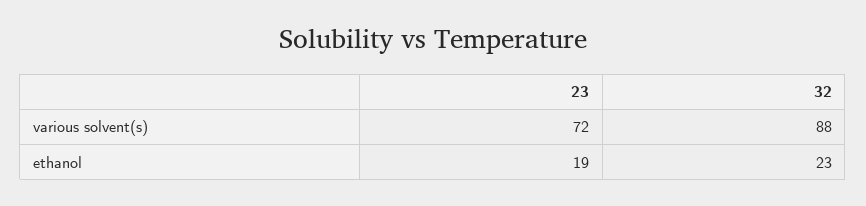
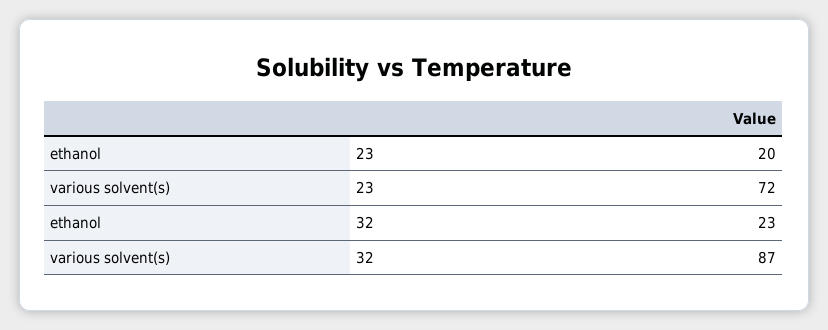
32, various solvent(s): 88 -> 87
23, ethanol: 19 -> 20

